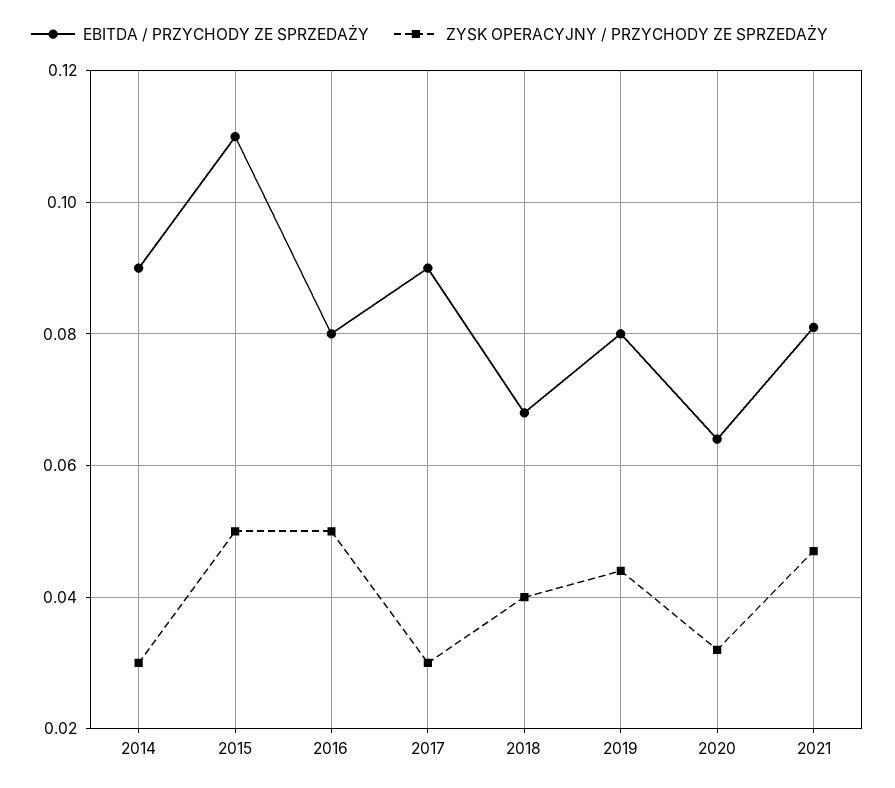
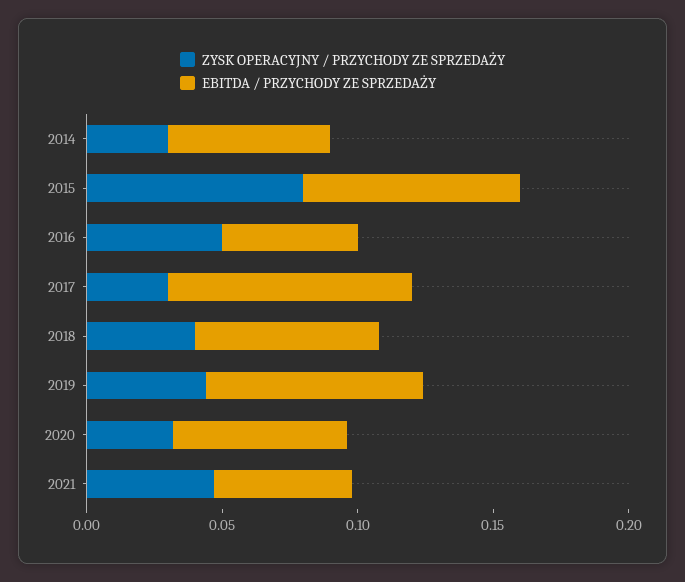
EBITDA / PRZYCHODY ZE SPRZEDAŻY, 2014: 0.09 -> 0.06
EBITDA / PRZYCHODY ZE SPRZEDAŻY, 2015: 0.11 -> 0.08
ZYSK OPERACYJNY / PRZYCHODY ZE SPRZEDAŻY, 2015: 0.05 -> 0.08
EBITDA / PRZYCHODY ZE SPRZEDAŻY, 2016: 0.08 -> 0.05
EBITDA / PRZYCHODY ZE SPRZEDAŻY, 2021: 0.08 -> 0.05

